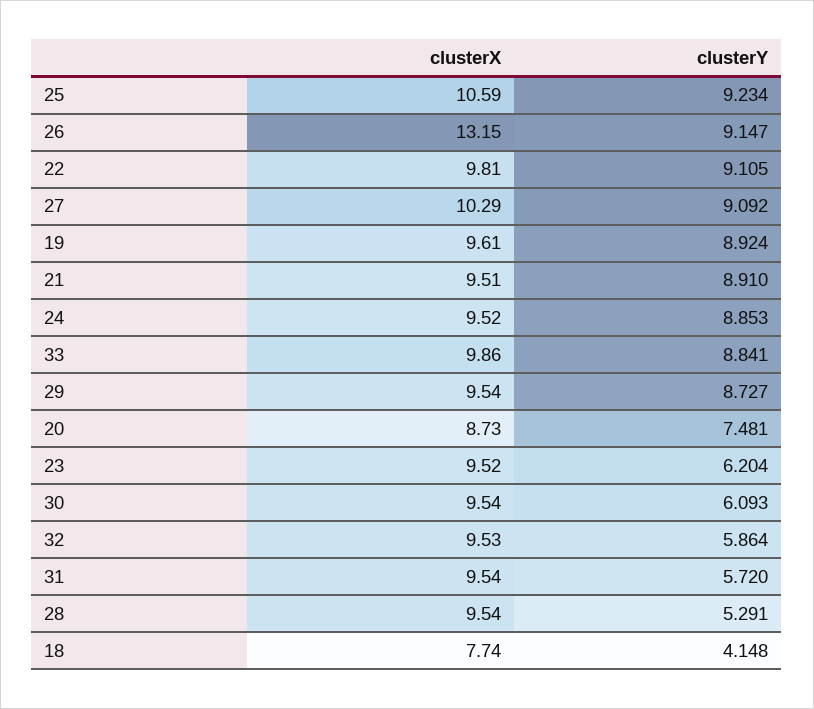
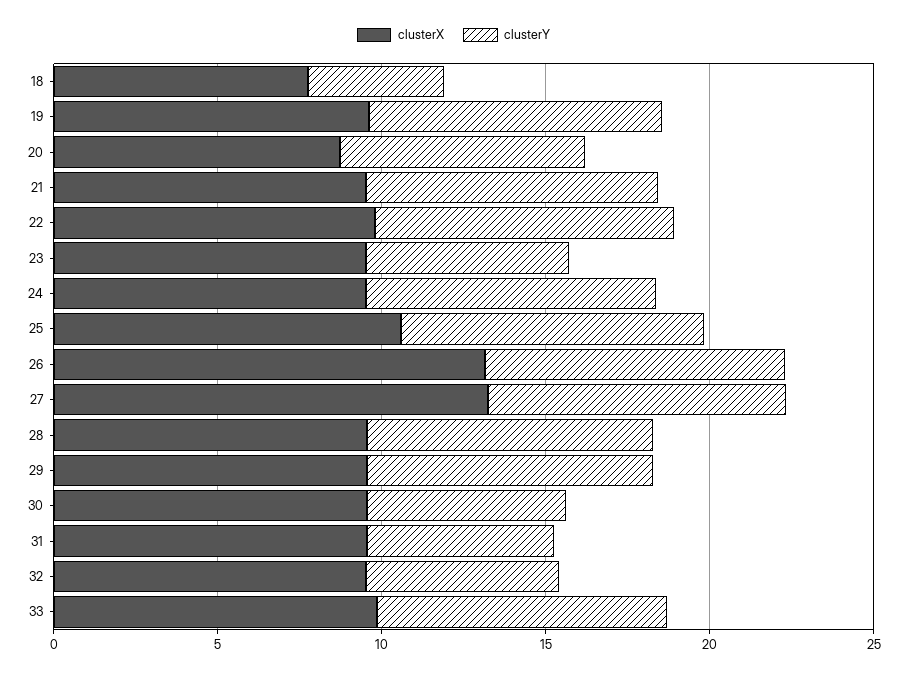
clusterX, 27: 10.29 -> 13
clusterY, 28: 5.291 -> 9

